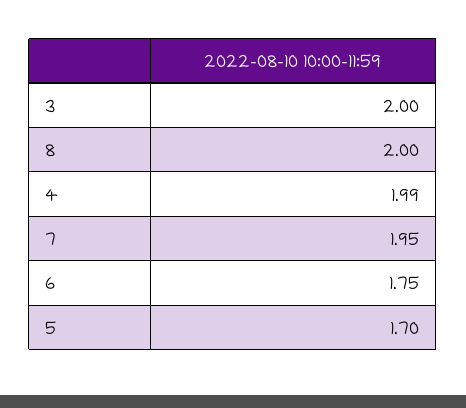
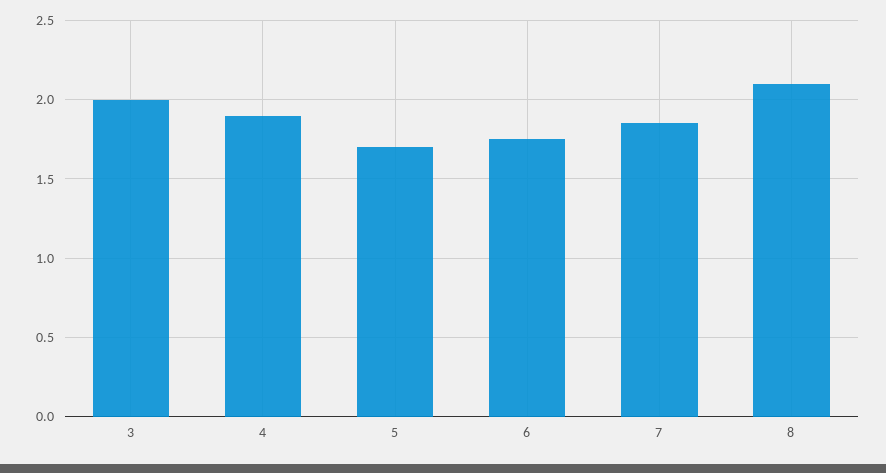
8: 2 -> 2.1
4: 1.99 -> 1.9
7: 1.95 -> 1.85

